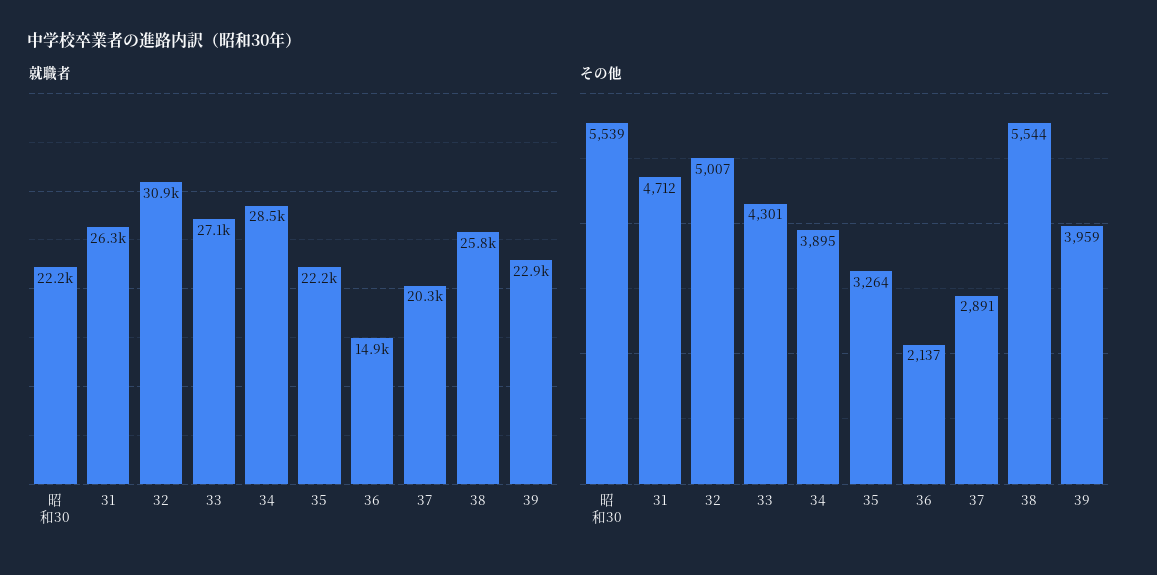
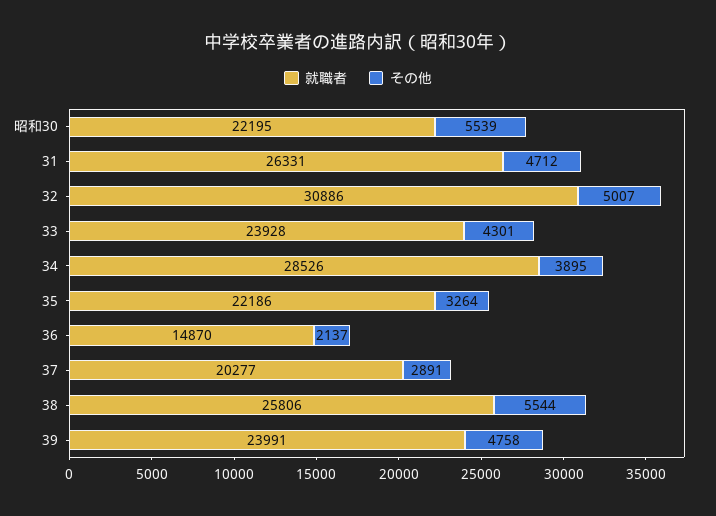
就職者, 33: 27100 -> 23928
就職者, 39: 22900 -> 23991
その他, 39: 3959 -> 4758

